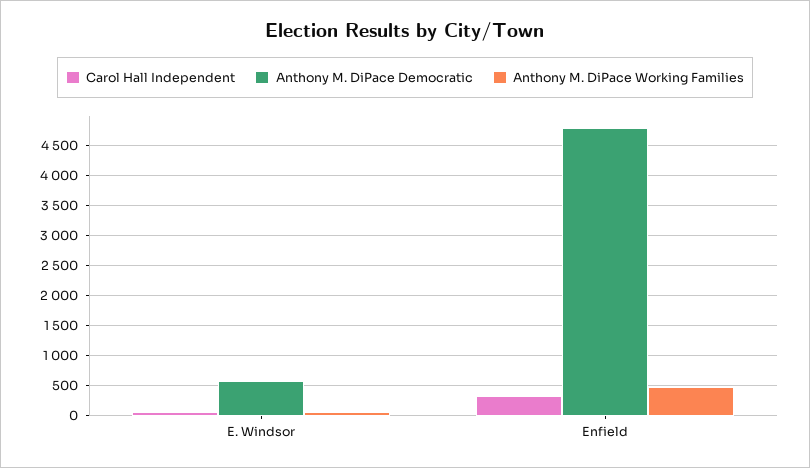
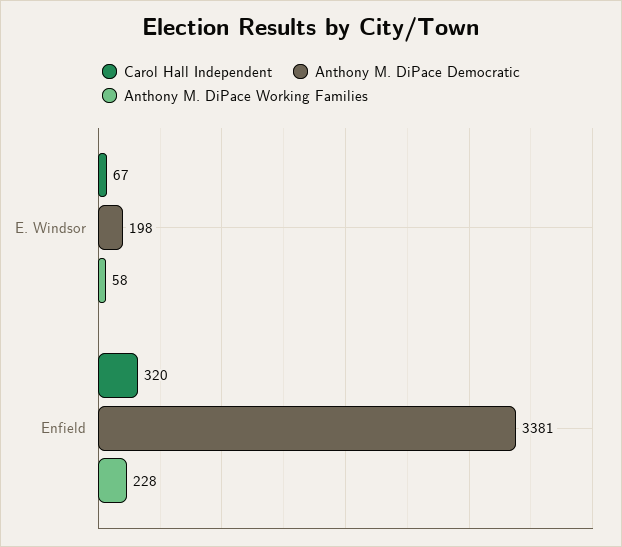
Anthony M. DiPace Democratic, E. Windsor: 600 -> 198
Anthony M. DiPace Democratic, Enfield: 4800 -> 3381
Anthony M. DiPace Working Families, Enfield: 500 -> 228

